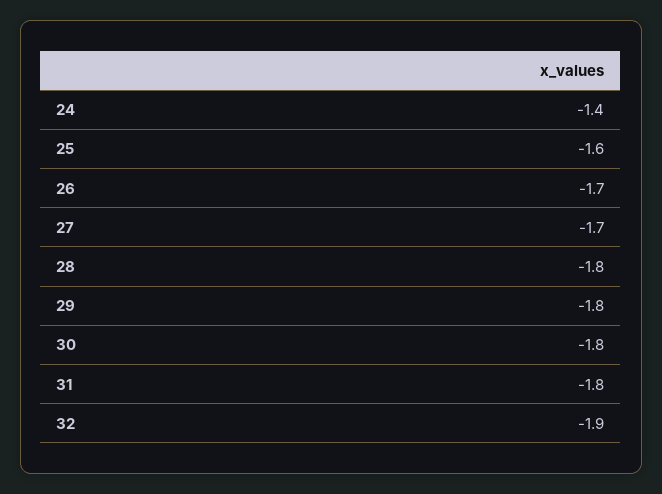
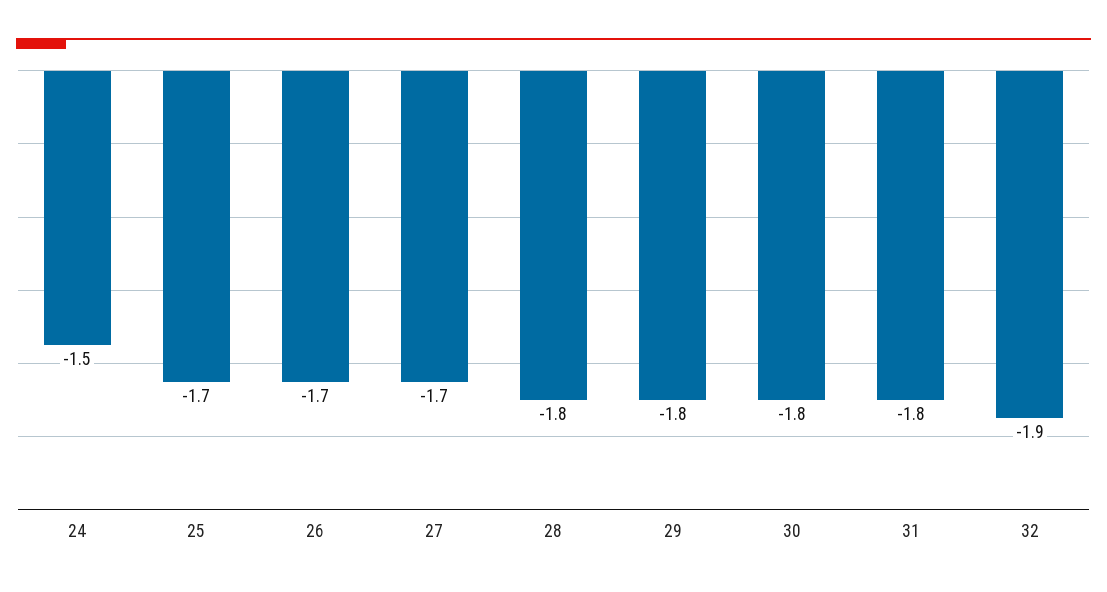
24: -1.4 -> -1.5
25: -1.6 -> -1.7

